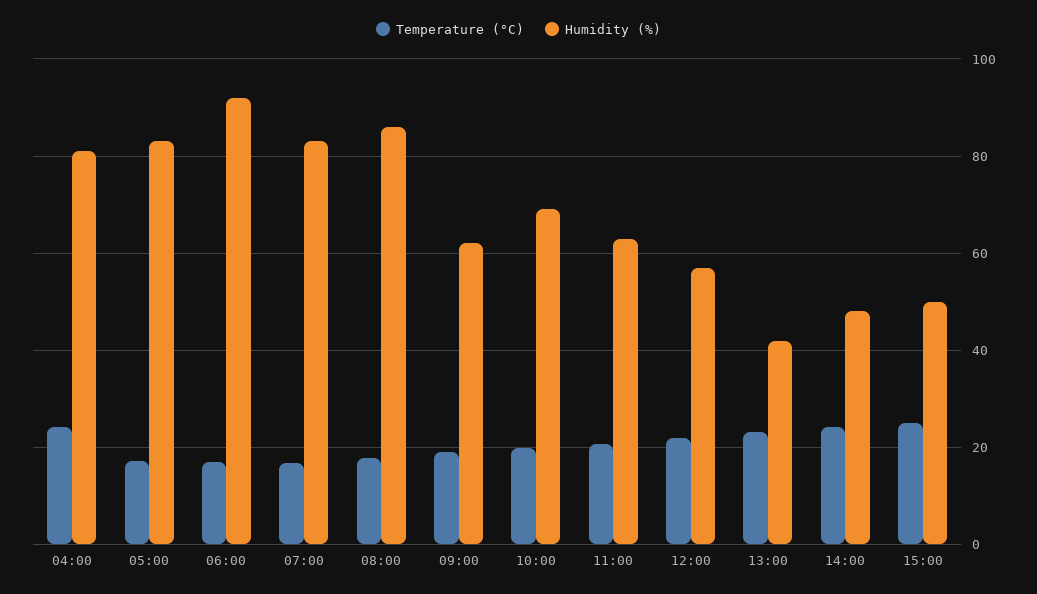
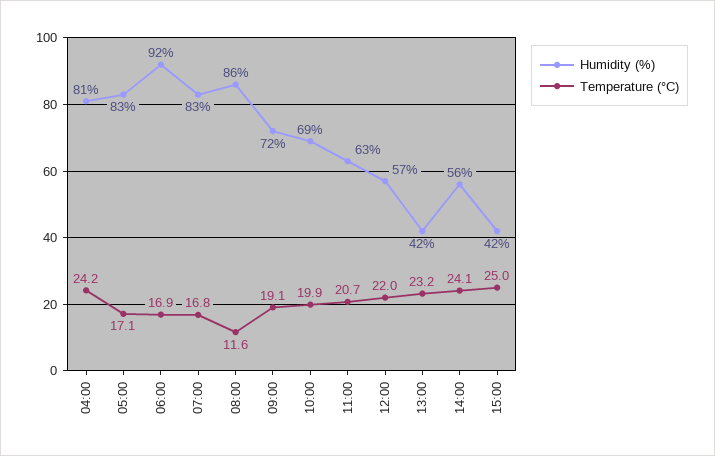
Temperature (°C), 08:00: 18 -> 11.6
Humidity (%), 09:00: 62 -> 72
Humidity (%), 14:00: 48 -> 56
Humidity (%), 15:00: 50 -> 42

